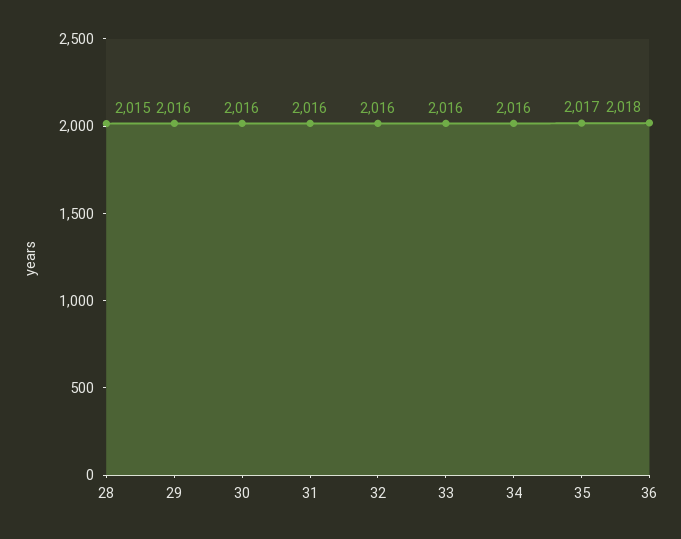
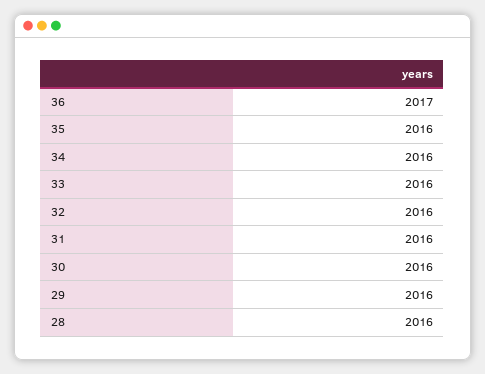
28: 2015 -> 2016
35: 2017 -> 2016
36: 2018 -> 2017

